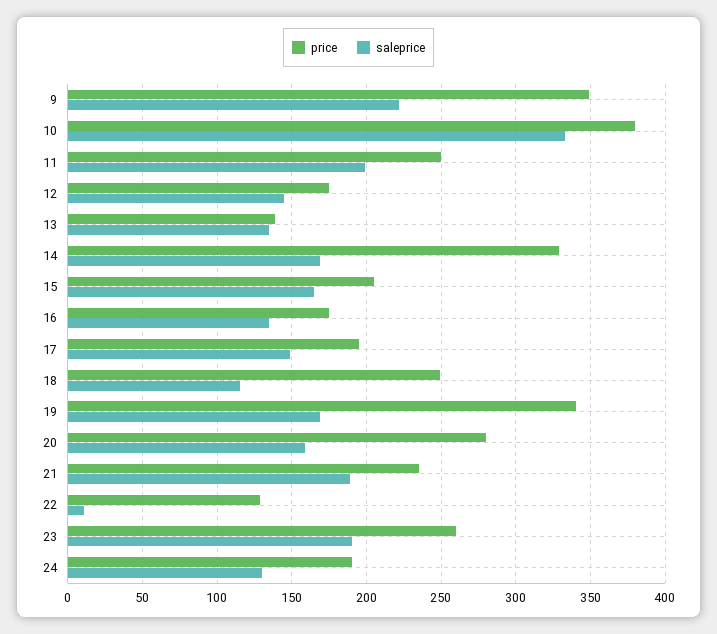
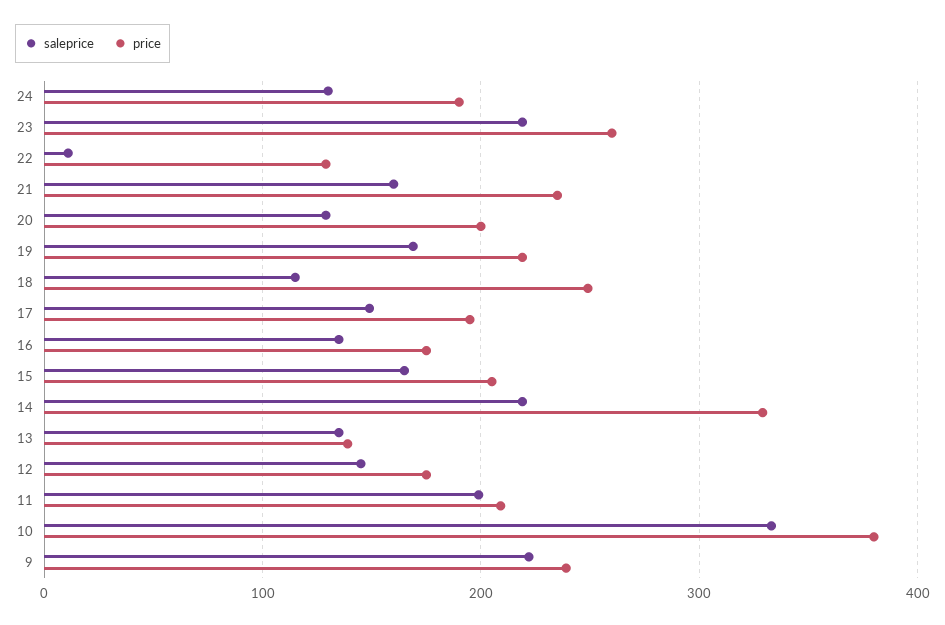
price, 9: 350 -> 240
price, 11: 250 -> 210
saleprice, 14: 170 -> 220
price, 19: 340 -> 220
price, 20: 280 -> 200
saleprice, 20: 160 -> 130
saleprice, 21: 190 -> 160
saleprice, 23: 190 -> 220

